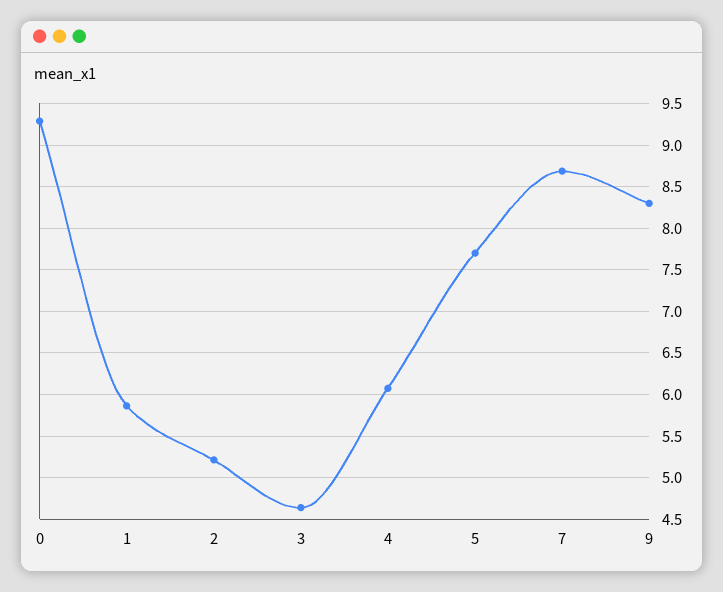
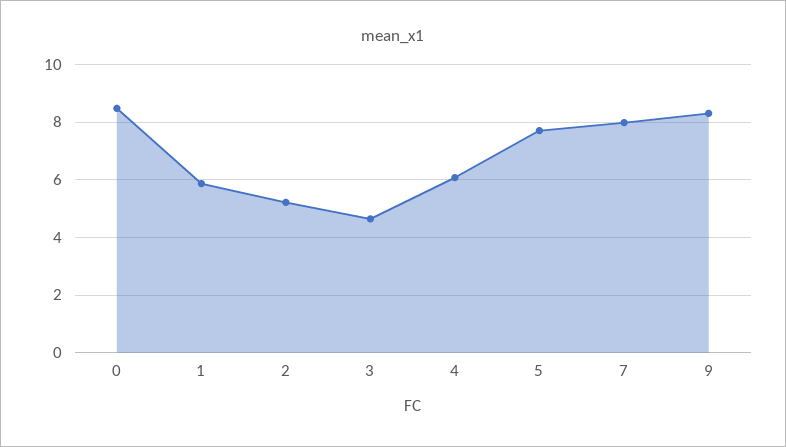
0: 9.3 -> 8.5
7: 8.7 -> 8

